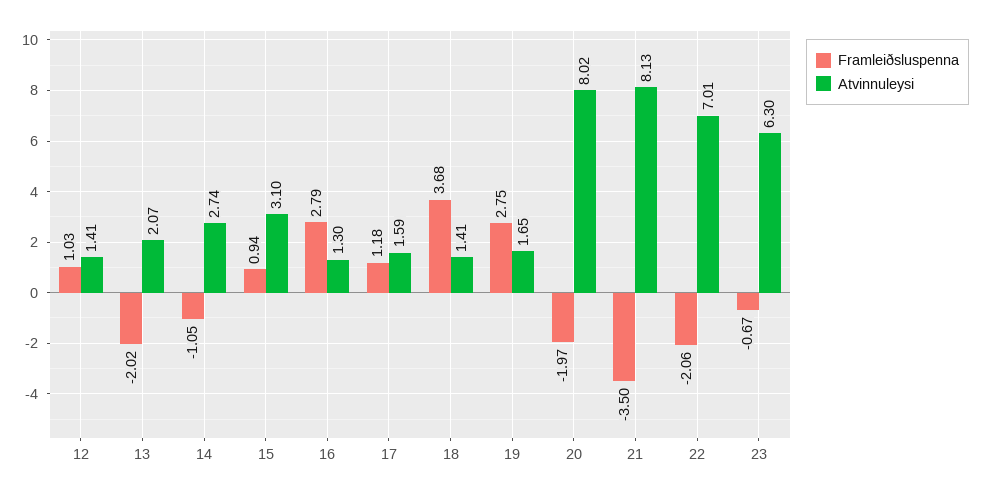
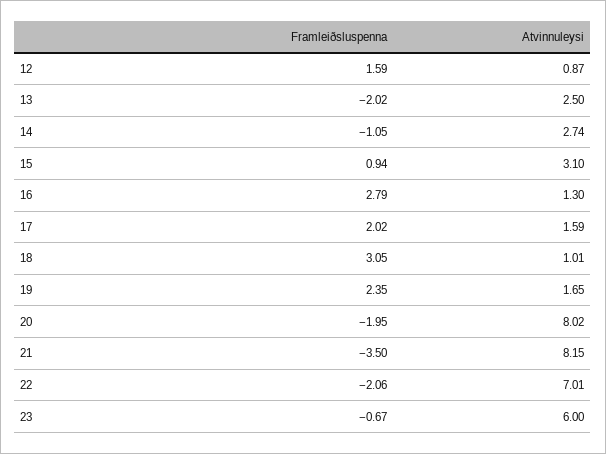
Framleiðsluspenna, 12: 1.03 -> 1.59
Atvinnuleysi, 12: 1.41 -> 0.87
Atvinnuleysi, 13: 2.07 -> 2.5
Framleiðsluspenna, 17: 1.18 -> 2.02
Framleiðsluspenna, 18: 3.68 -> 3.05
Atvinnuleysi, 18: 1.41 -> 1.01
Framleiðsluspenna, 19: 2.75 -> 2.35
Framleiðsluspenna, 20: -1.97 -> -1.95
Atvinnuleysi, 21: 8.13 -> 8.15
Atvinnuleysi, 23: 6.3 -> 6

